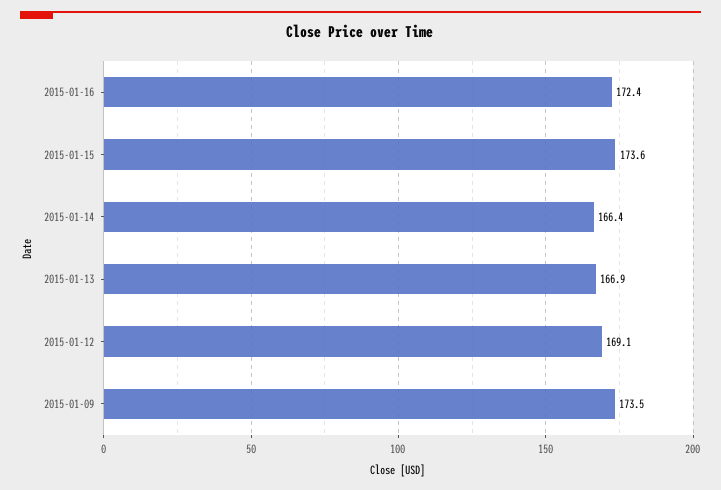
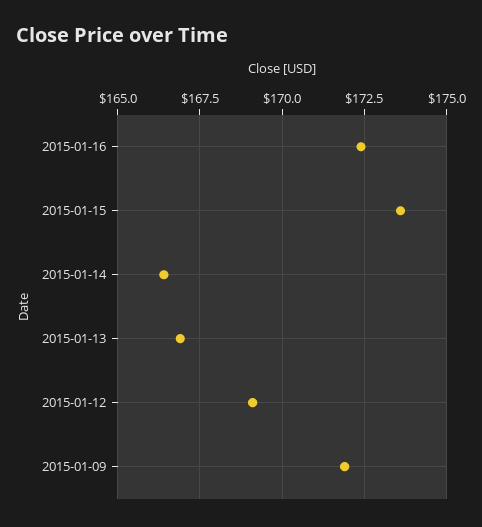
2015-01-09: 173.5 -> 172

